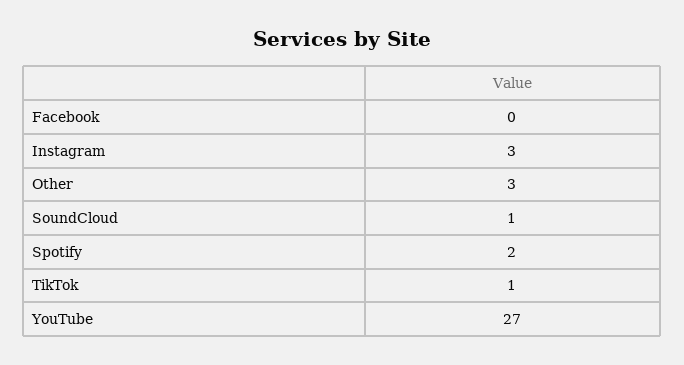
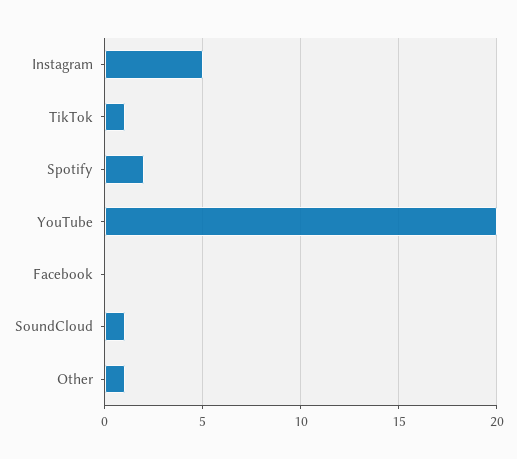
Instagram: 3 -> 5
Other: 3 -> 1
YouTube: 27 -> 20

